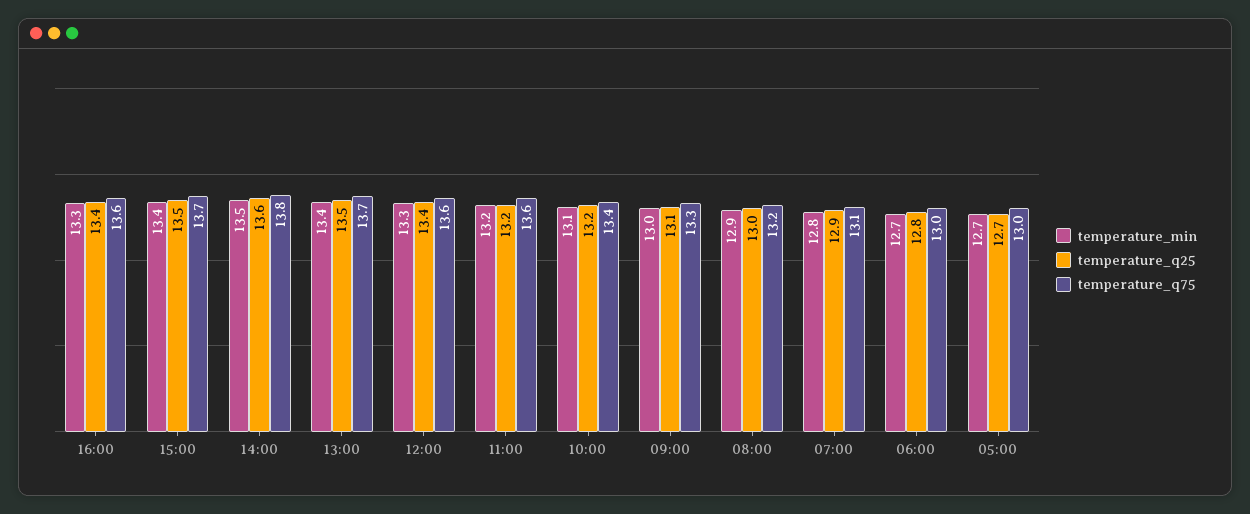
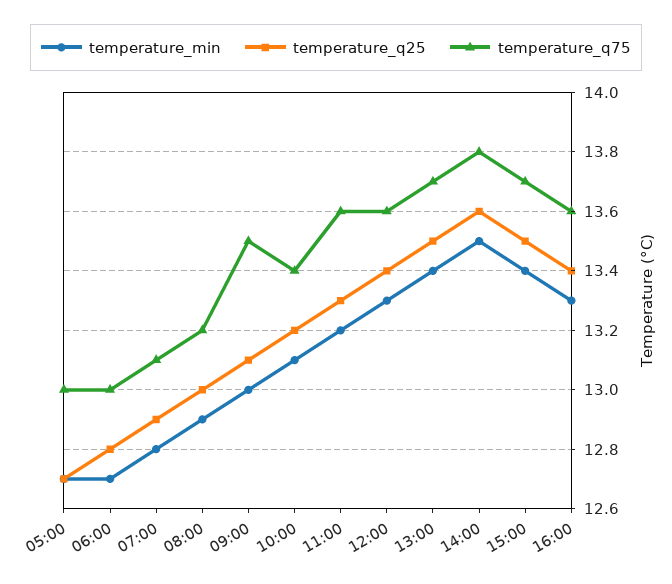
temperature_q25, 11:00: 13.2 -> 13.3
temperature_q75, 09:00: 13.3 -> 13.5

